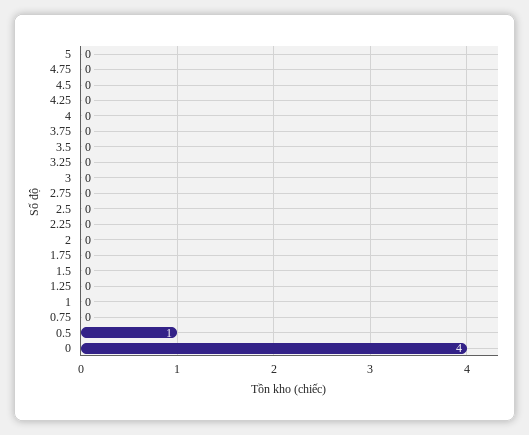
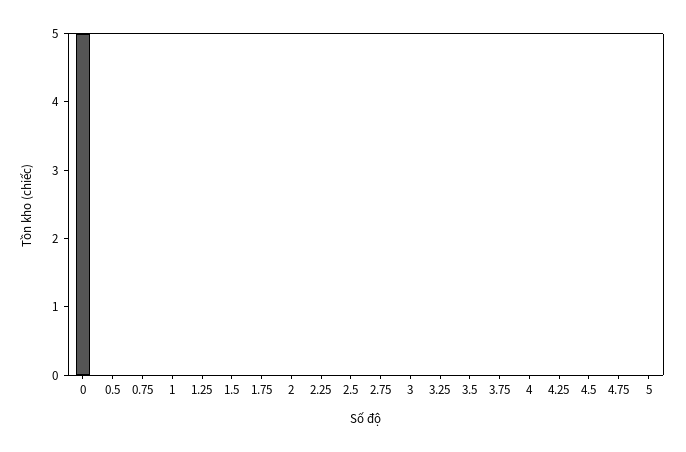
0.5: 1 -> 0
0: 4 -> 5

